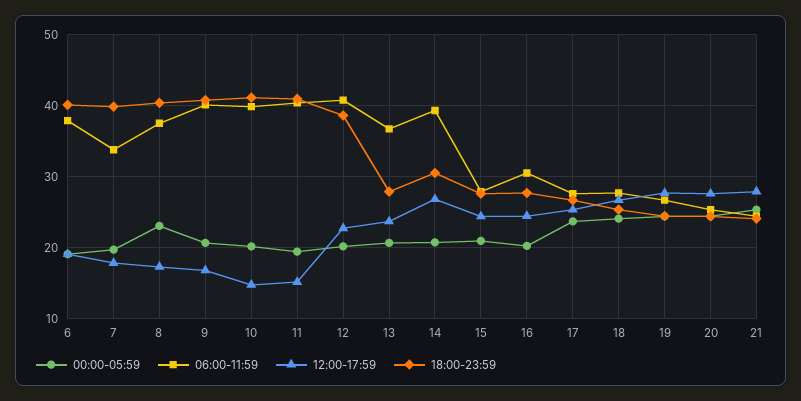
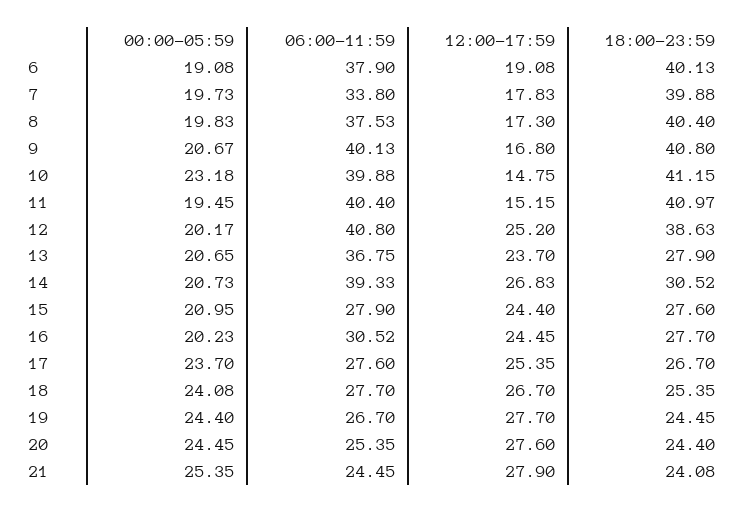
00:00-05:59, 8: 23 -> 19.83
00:00-05:59, 10: 20 -> 23.18
12:00-17:59, 12: 23 -> 25.2

